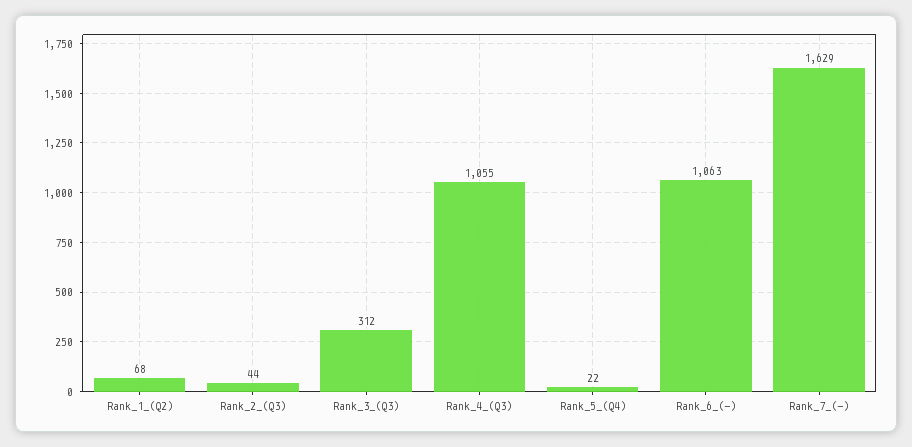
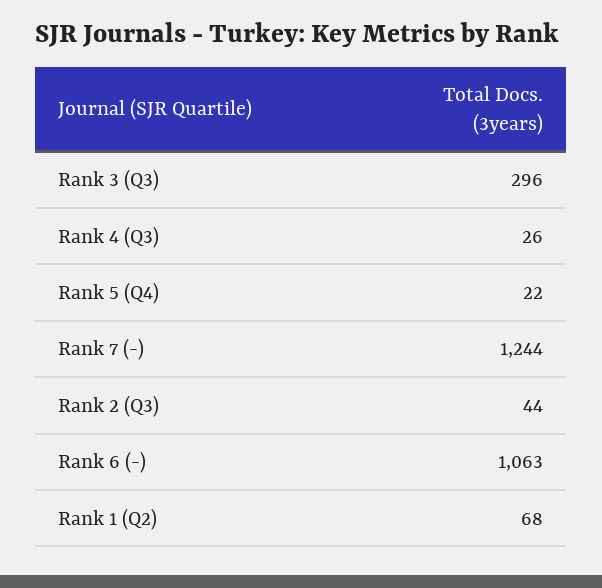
Rank_3_(Q3): 312 -> 296
Rank_4_(Q3): 1055 -> 26
Rank_7_(-): 1629 -> 1244

